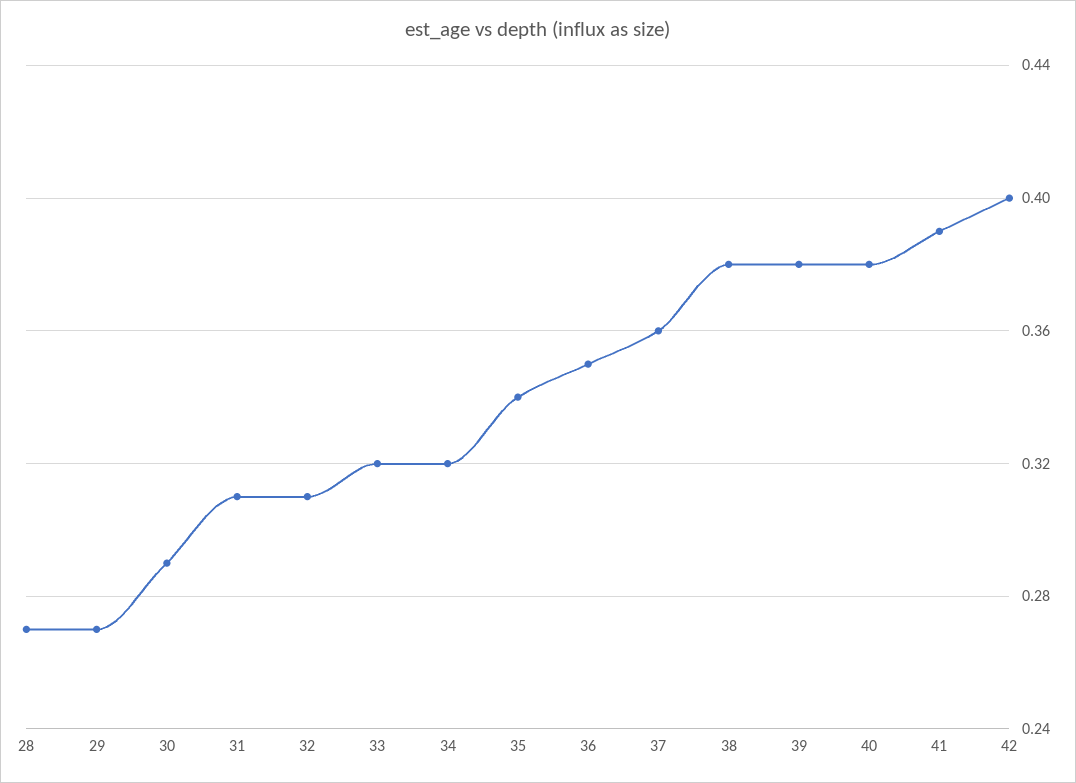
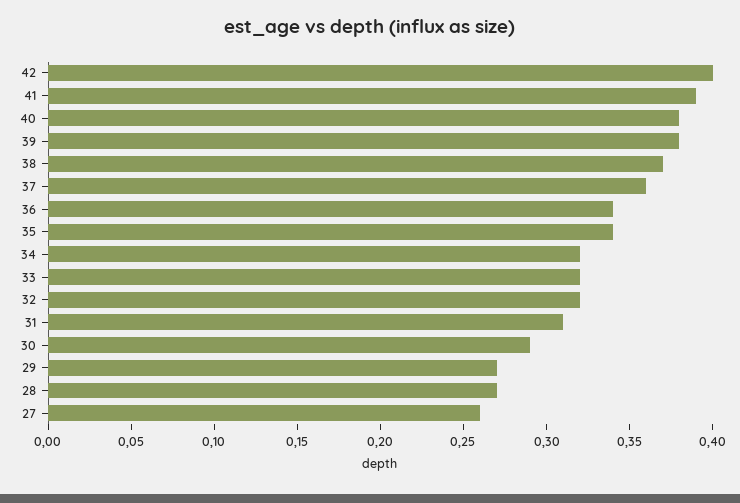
32: 0.31 -> 0.32
36: 0.35 -> 0.34
38: 0.38 -> 0.37
27: none -> 0.26

